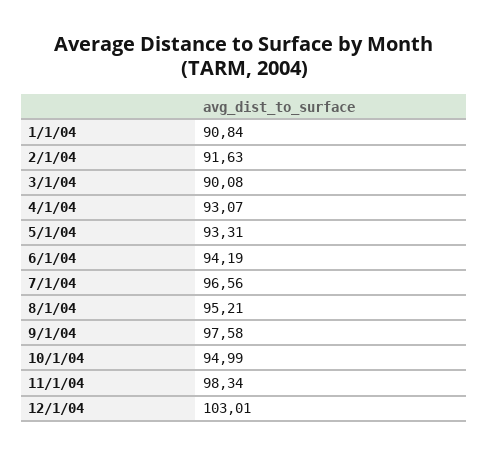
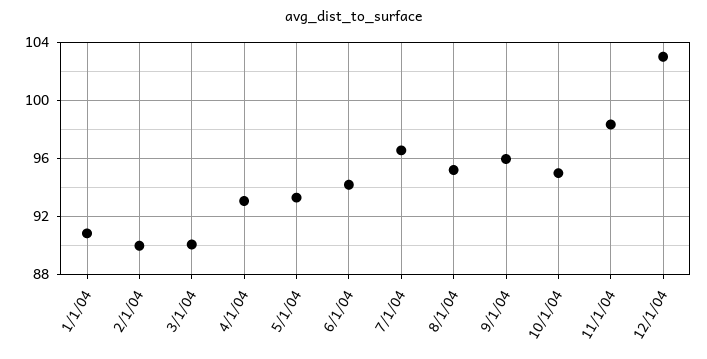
2/1/04: 91.63 -> 90
9/1/04: 97.58 -> 96

